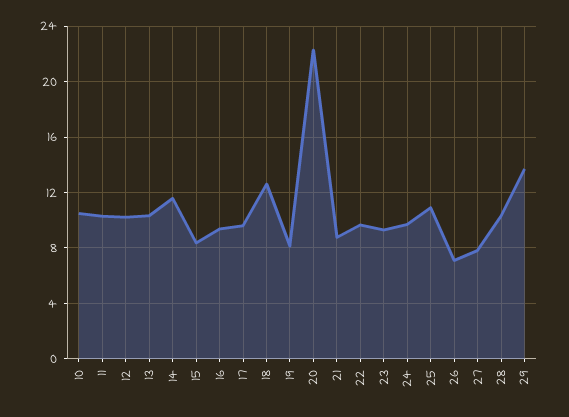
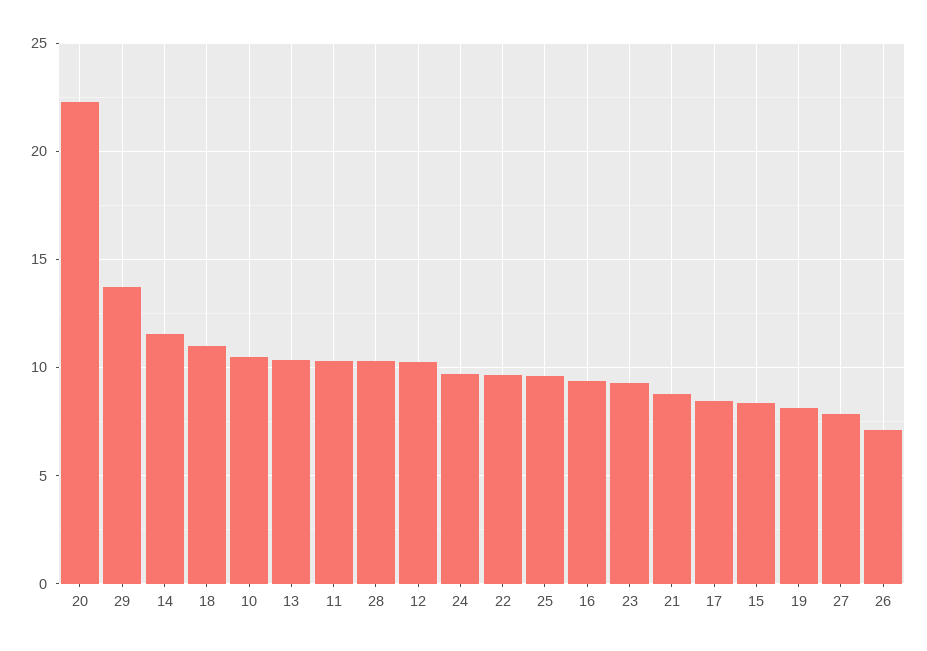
17: 9.5 -> 8.5
18: 12.5 -> 11
25: 11 -> 9.5

